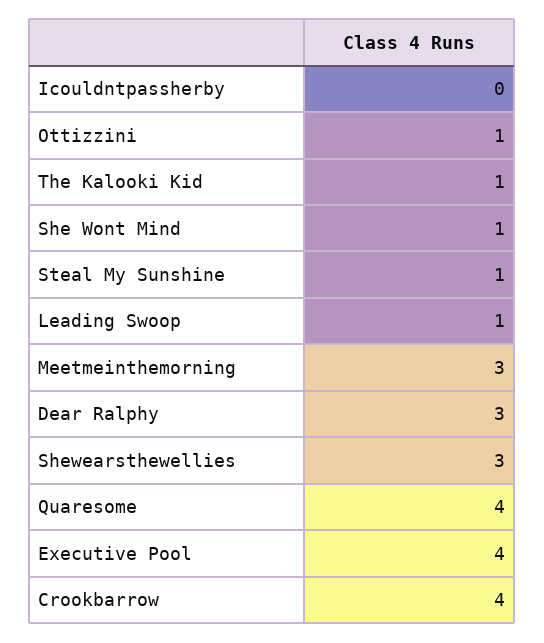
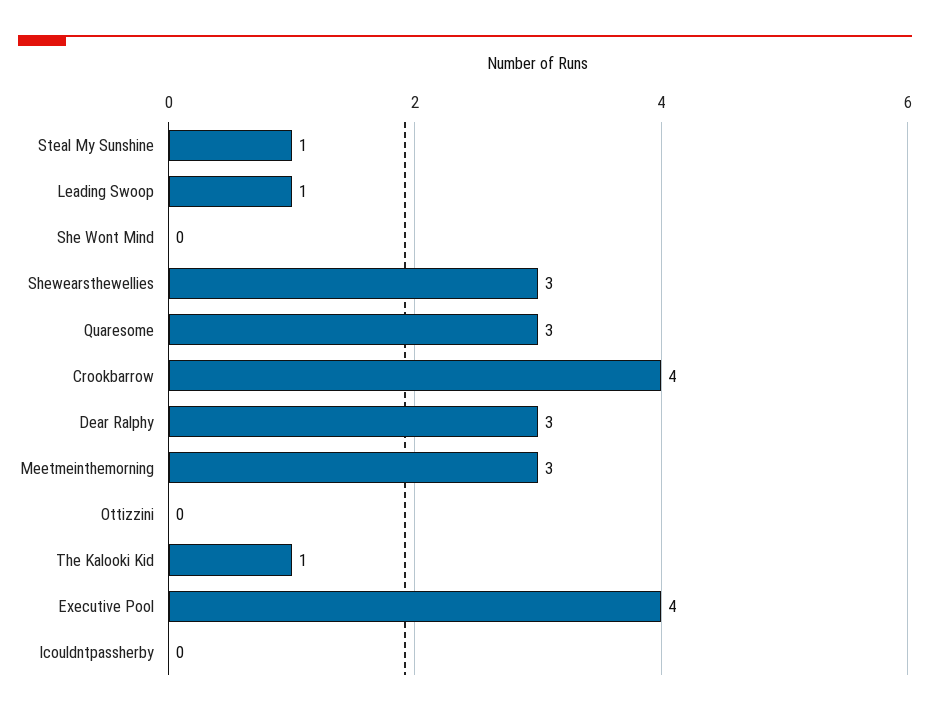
Ottizzini: 1 -> 0
She Wont Mind: 1 -> 0
Quaresome: 4 -> 3

